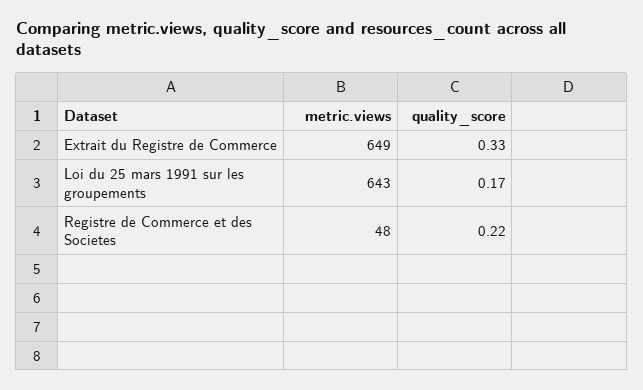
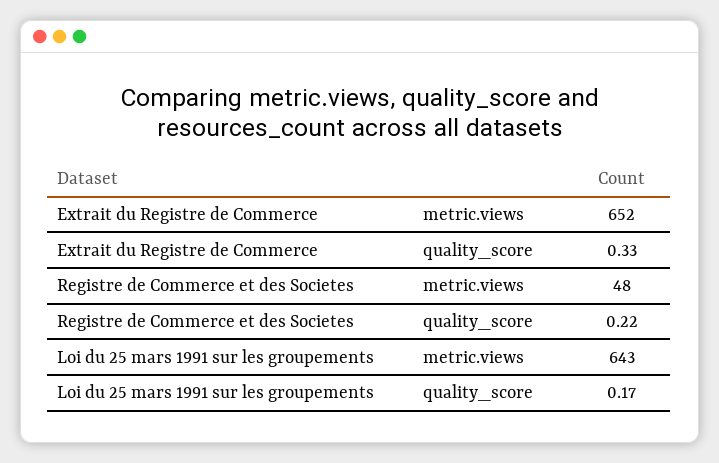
metric.views, Extrait du Registre de Commerce: 649 -> 652

